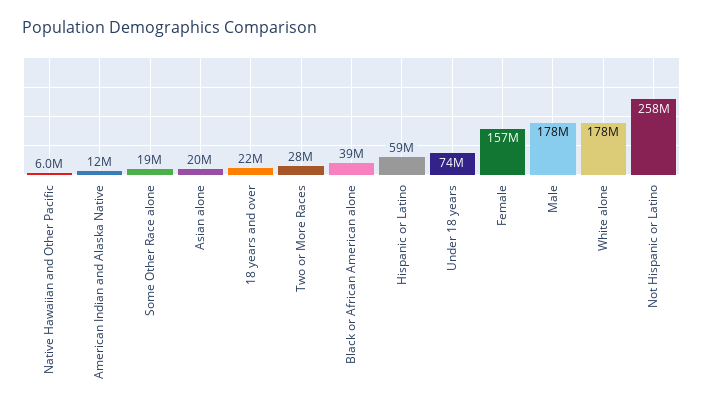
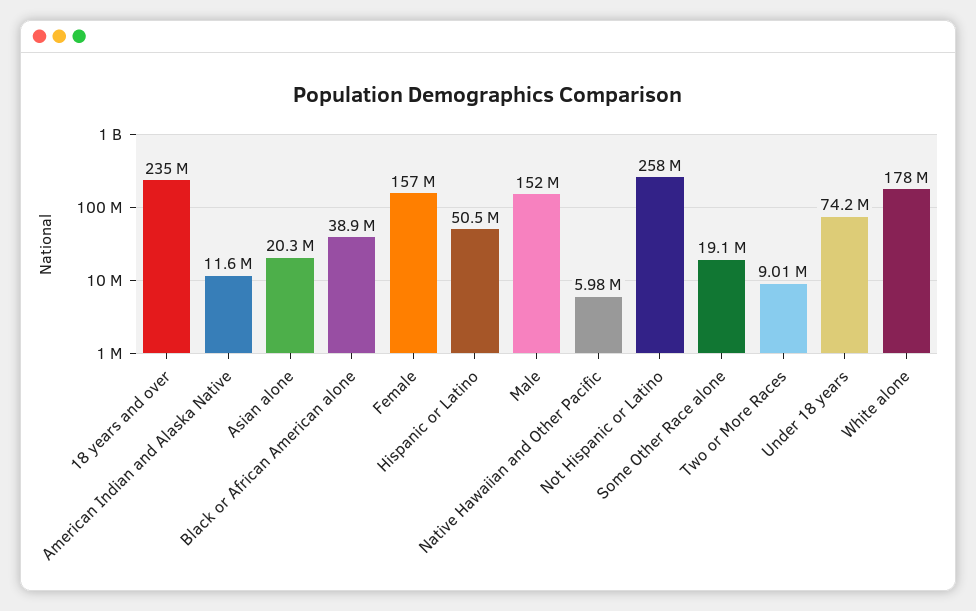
18 years and over: 22000000 -> 235000000
Two or More Races: 28000000 -> 9010000
Hispanic or Latino: 59000000 -> 50500000
Male: 178000000 -> 152000000

